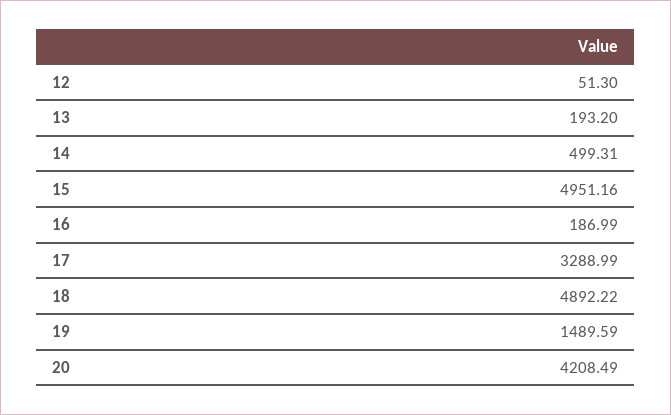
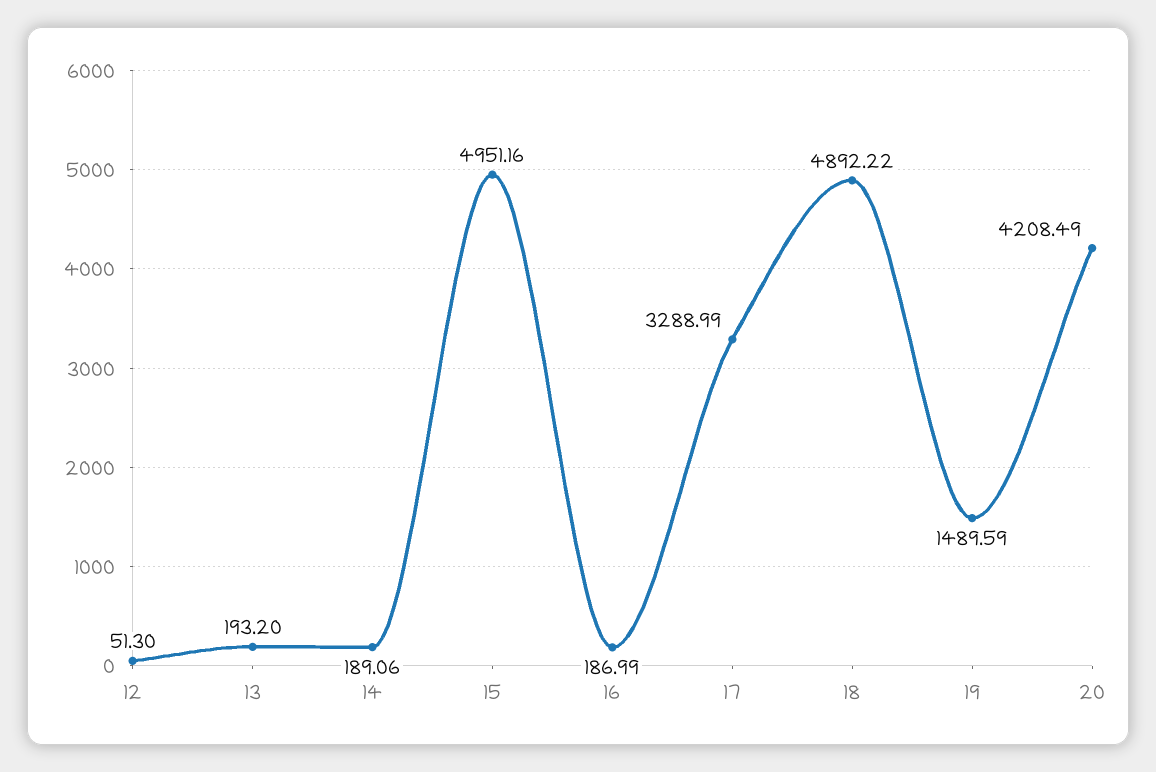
14: 499.31 -> 189.06

